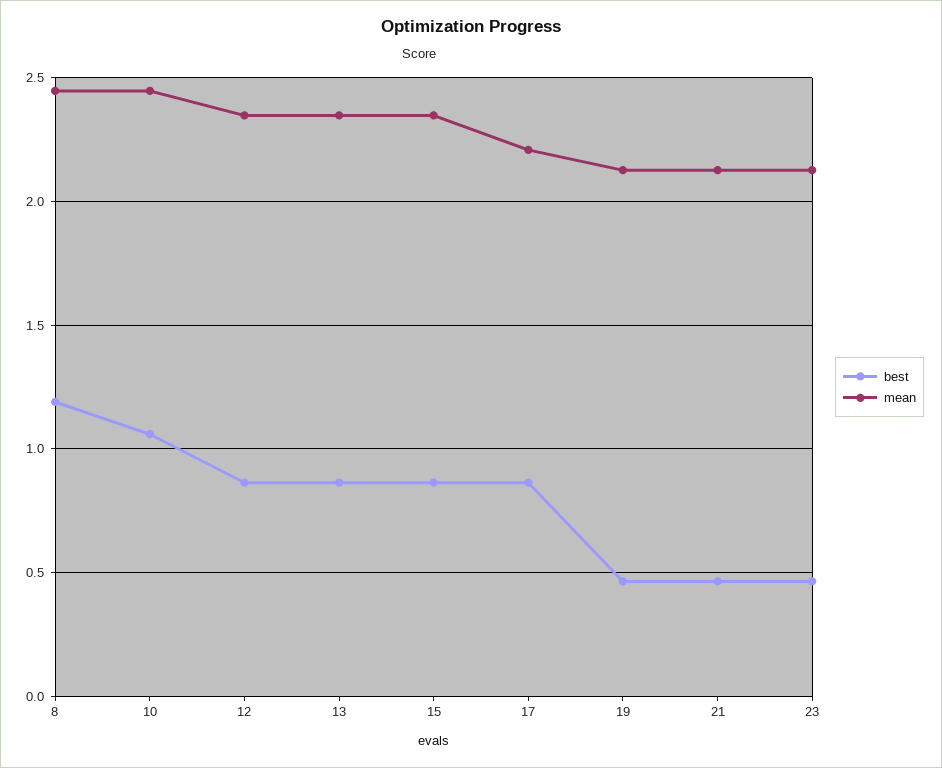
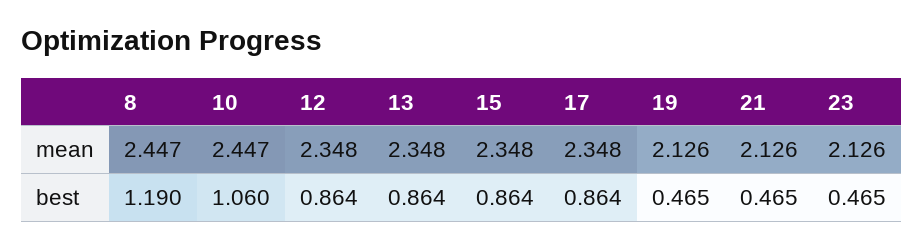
mean, 17: 2.2 -> 2.348

